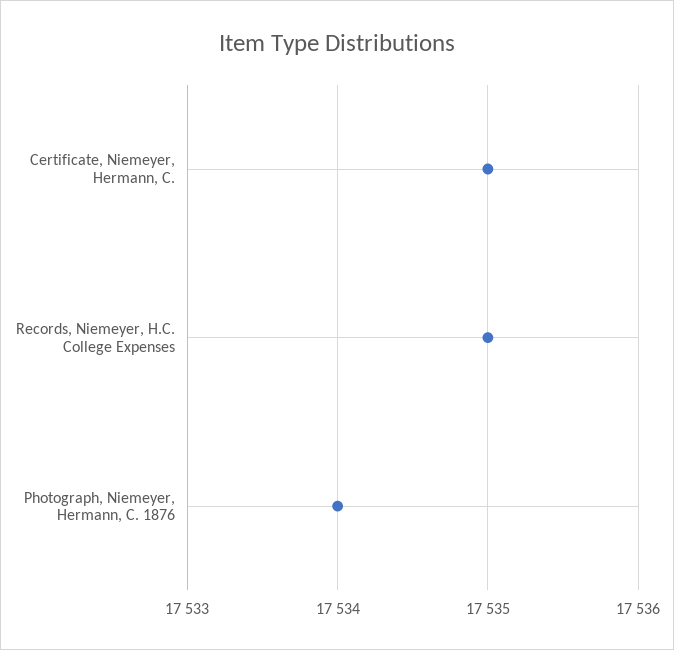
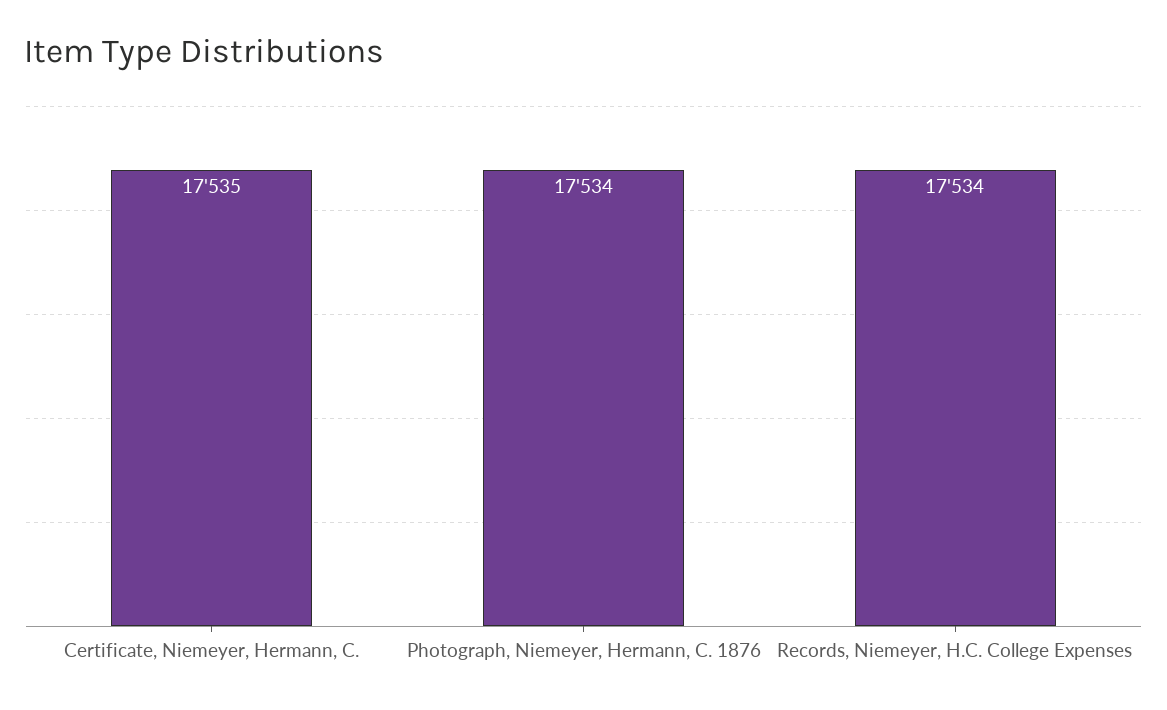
Records, Niemeyer, H.C. College Expenses: 17535 -> 17534

